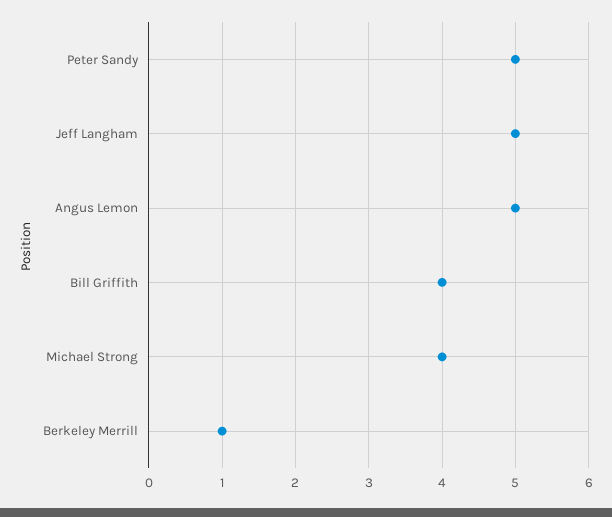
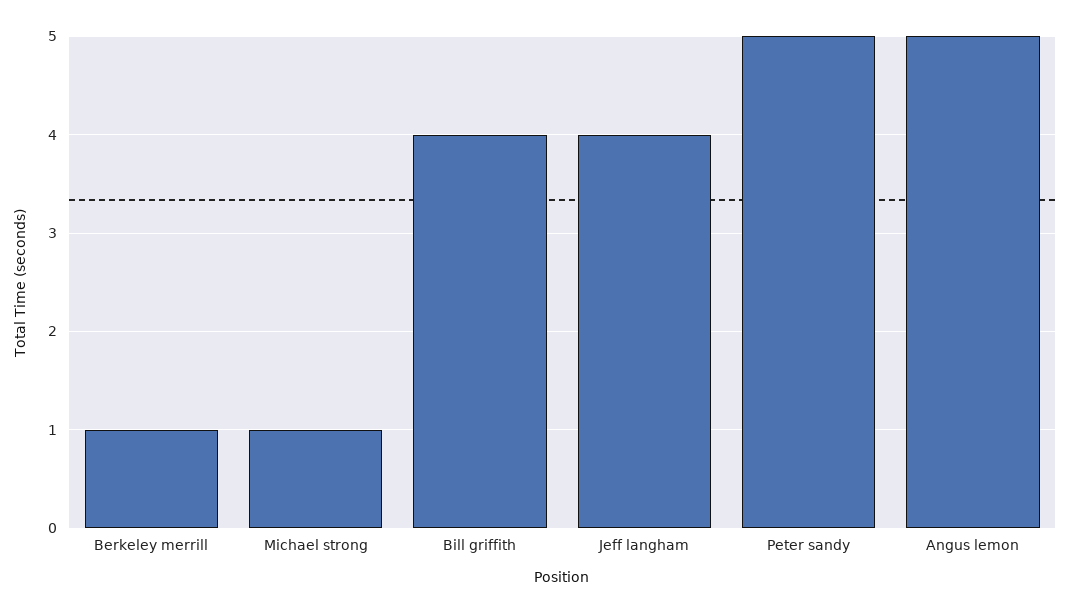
Jeff Langham: 5 -> 4
Michael Strong: 4 -> 1

